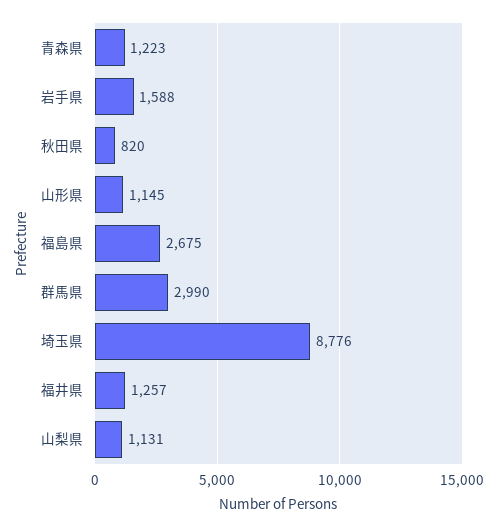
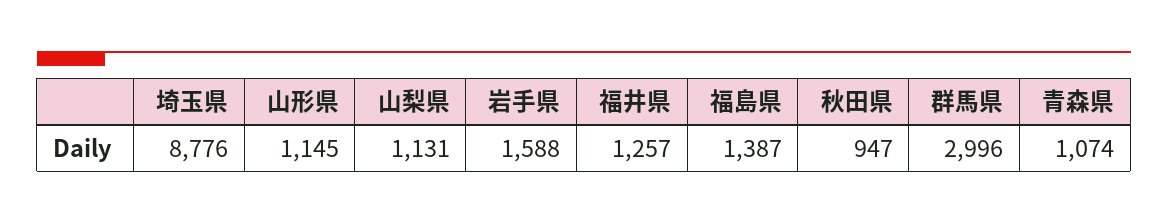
青森県: 1223 -> 1074
秋田県: 820 -> 947
福島県: 2675 -> 1387
群馬県: 2990 -> 2996

